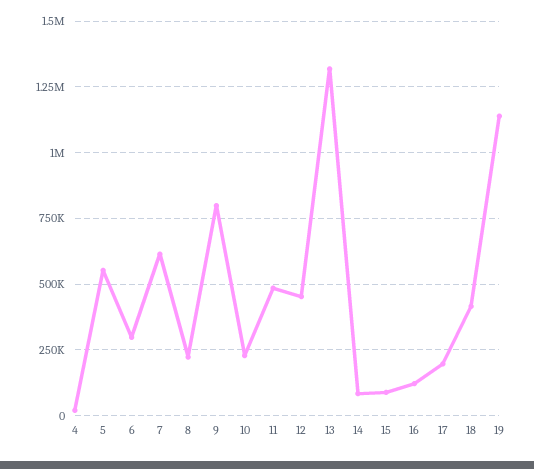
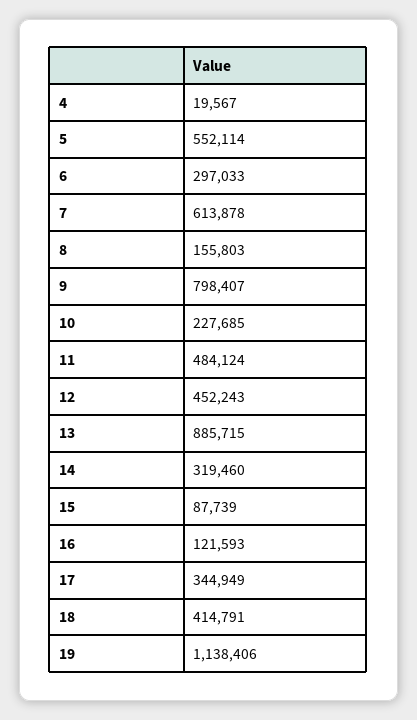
8: 225000 -> 155803
13: 1325000 -> 885715
14: 75000 -> 319460
17: 200000 -> 344949

